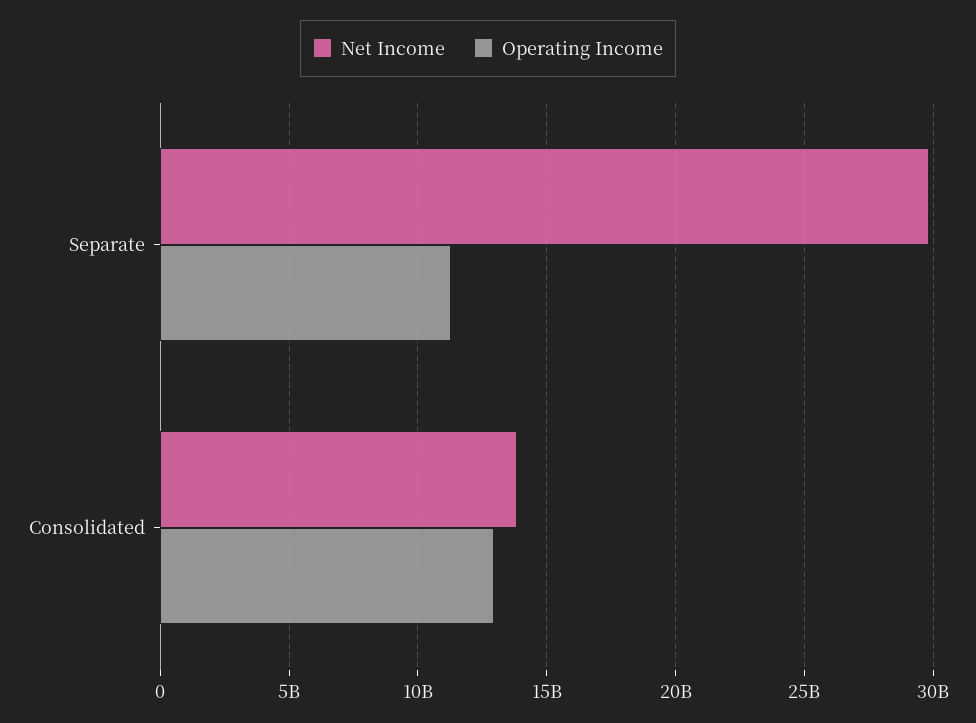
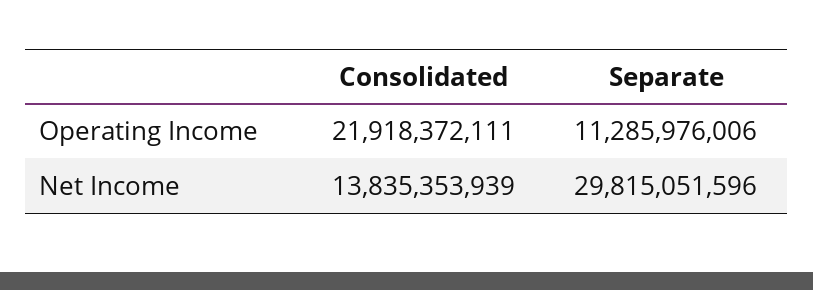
Operating Income, Consolidated: 13000000000 -> 21918372111

